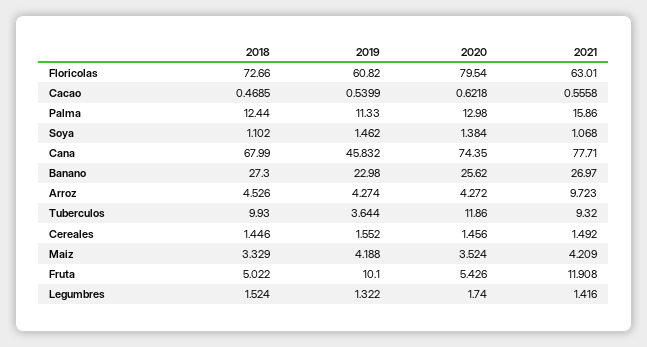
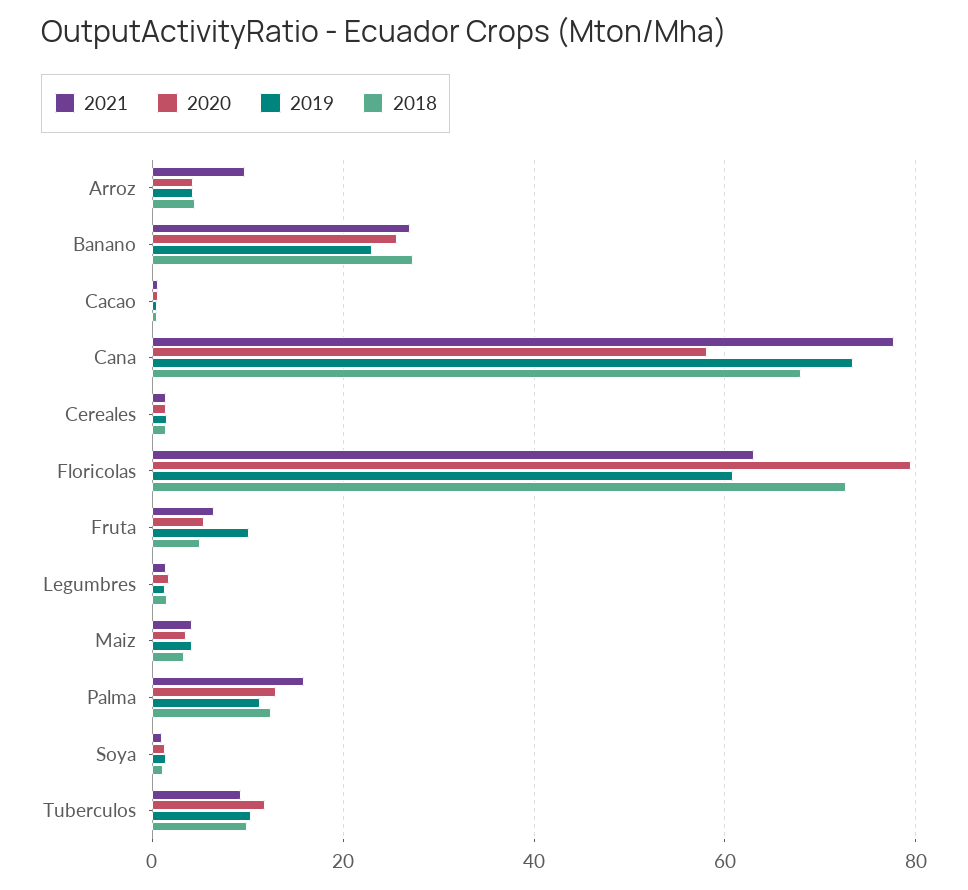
2019, Cana: 45.832 -> 74
2020, Cana: 74.35 -> 58
2019, Tuberculos: 3.644 -> 10
2021, Fruta: 11.908 -> 6

